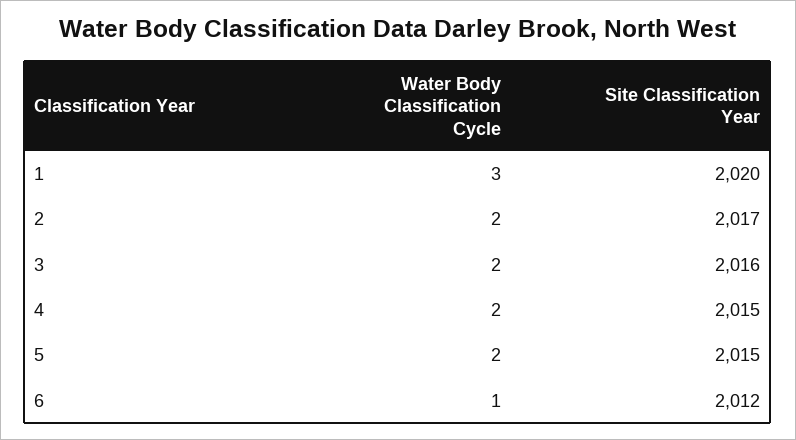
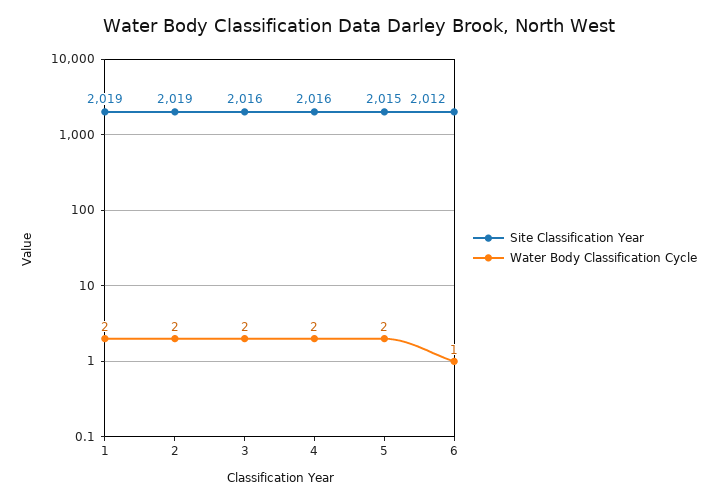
Water Body Classification Cycle, 1: 3 -> 2
Site Classification Year, 1: 2020 -> 2019
Site Classification Year, 2: 2017 -> 2019
Site Classification Year, 4: 2015 -> 2016

